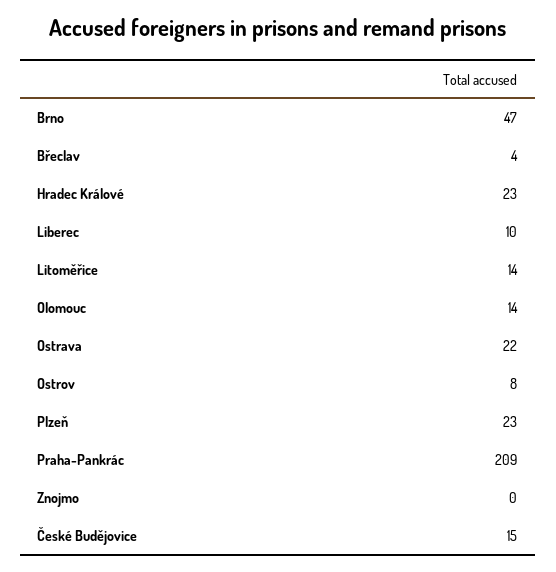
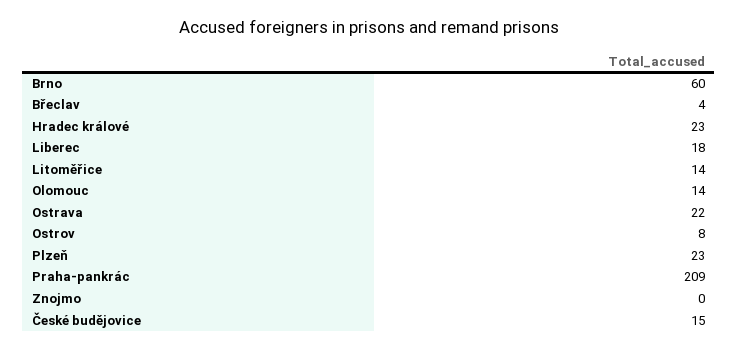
Brno: 47 -> 60
Liberec: 10 -> 18

